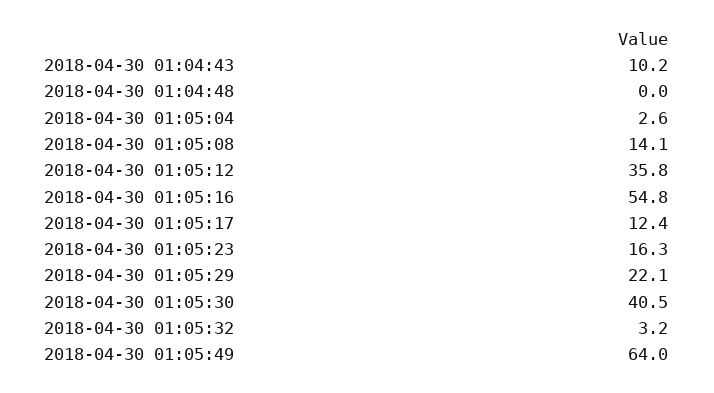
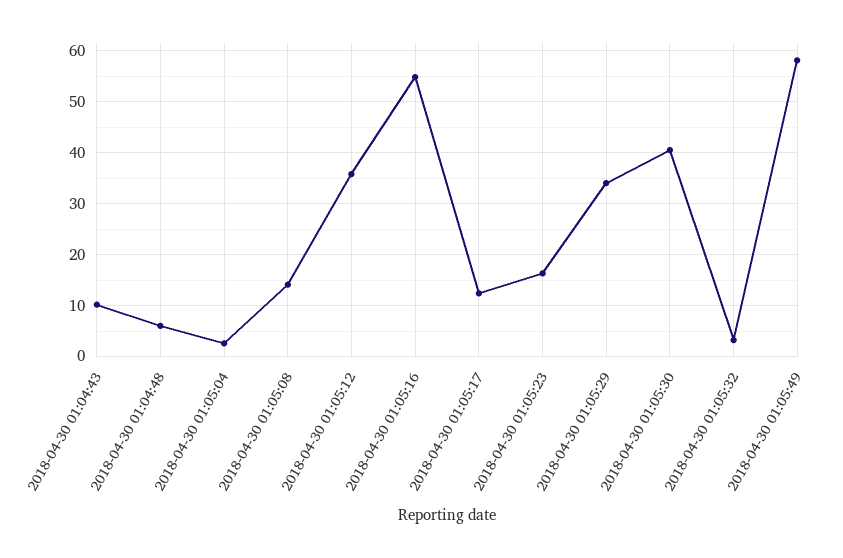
2018-04-30 01:04:48: 0 -> 6
2018-04-30 01:05:29: 22.1 -> 34
2018-04-30 01:05:49: 64 -> 58

